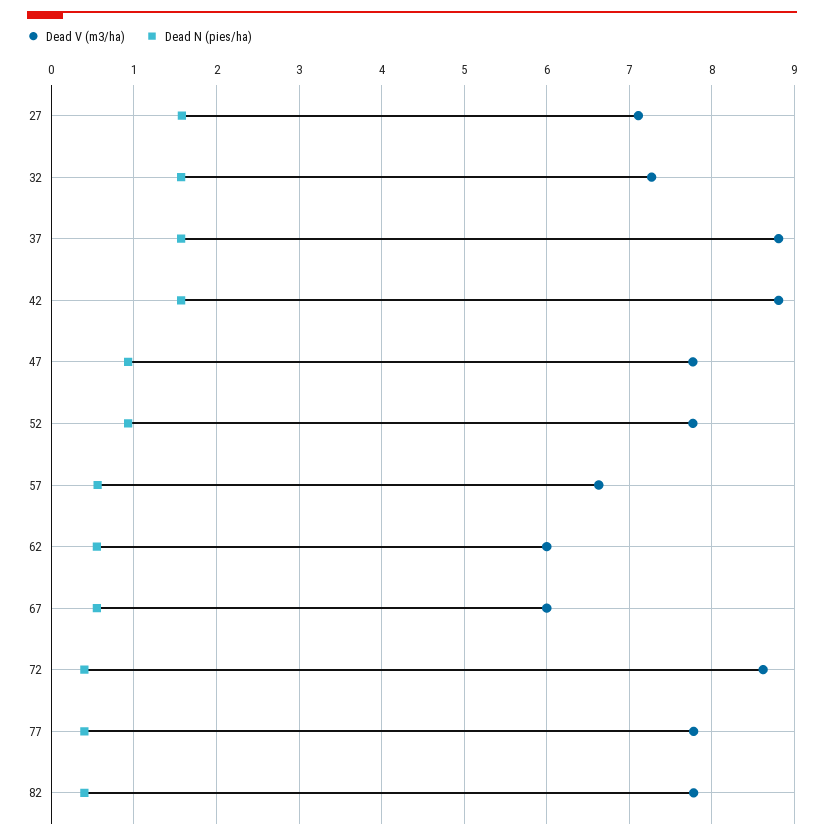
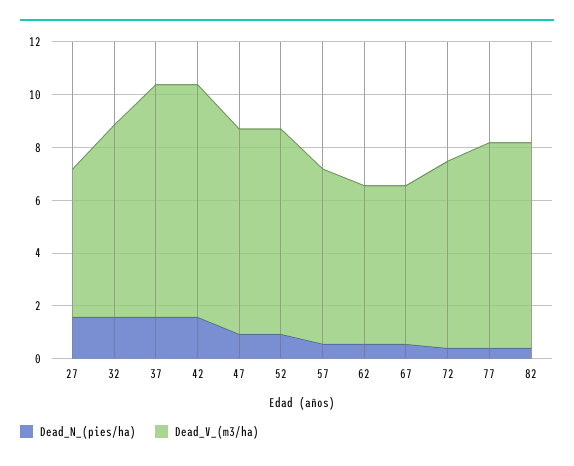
Dead V (m3/ha), 27: 7.1 -> 5.5
Dead V (m3/ha), 72: 8.6 -> 7

